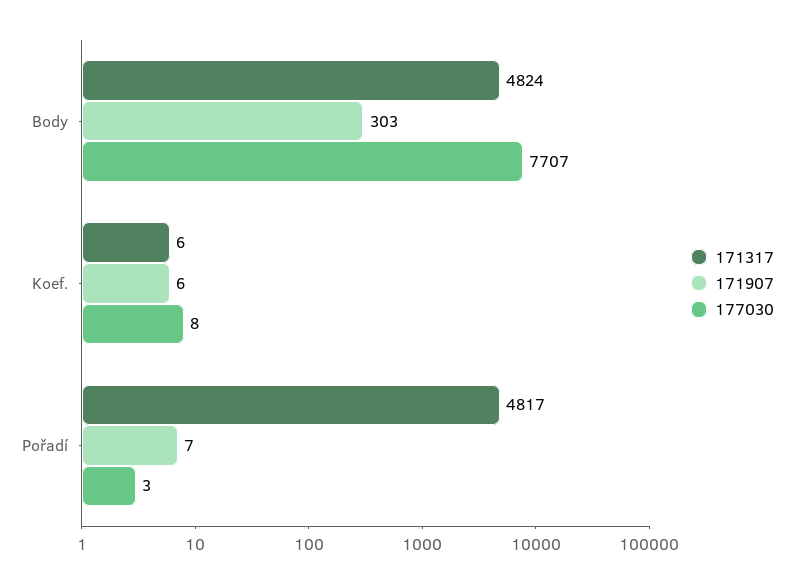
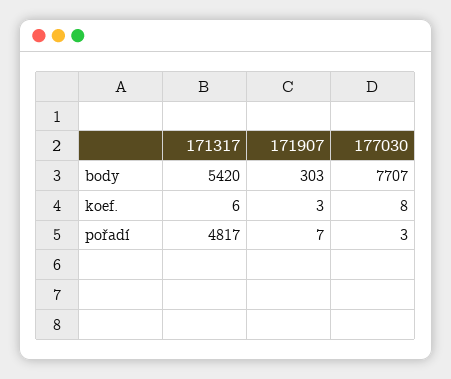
171317, Body: 4824 -> 5420
171907, Koef.: 6 -> 3

